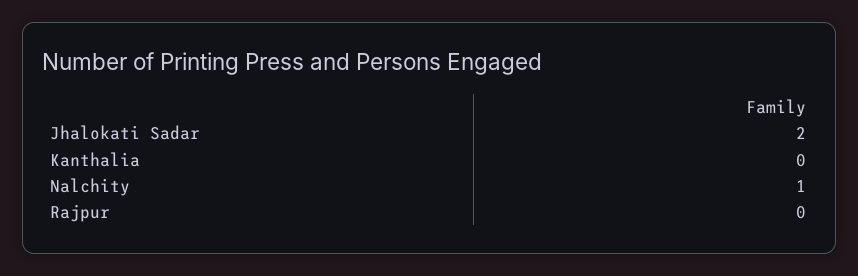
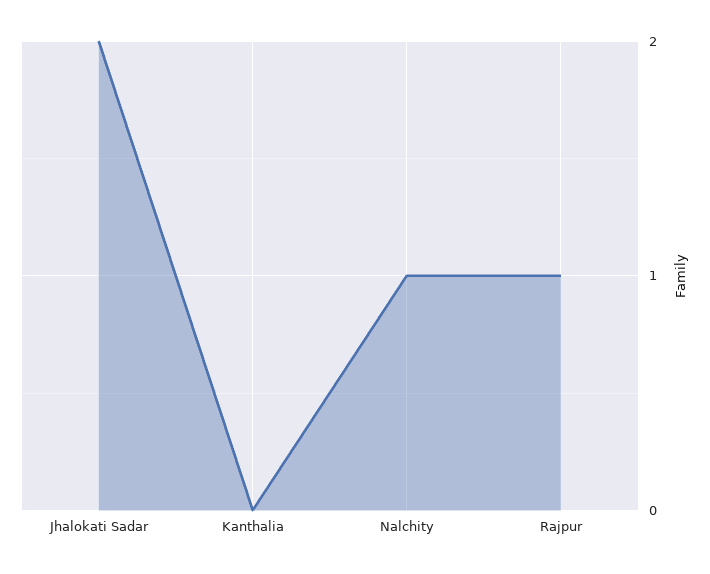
Rajpur: 0 -> 1

